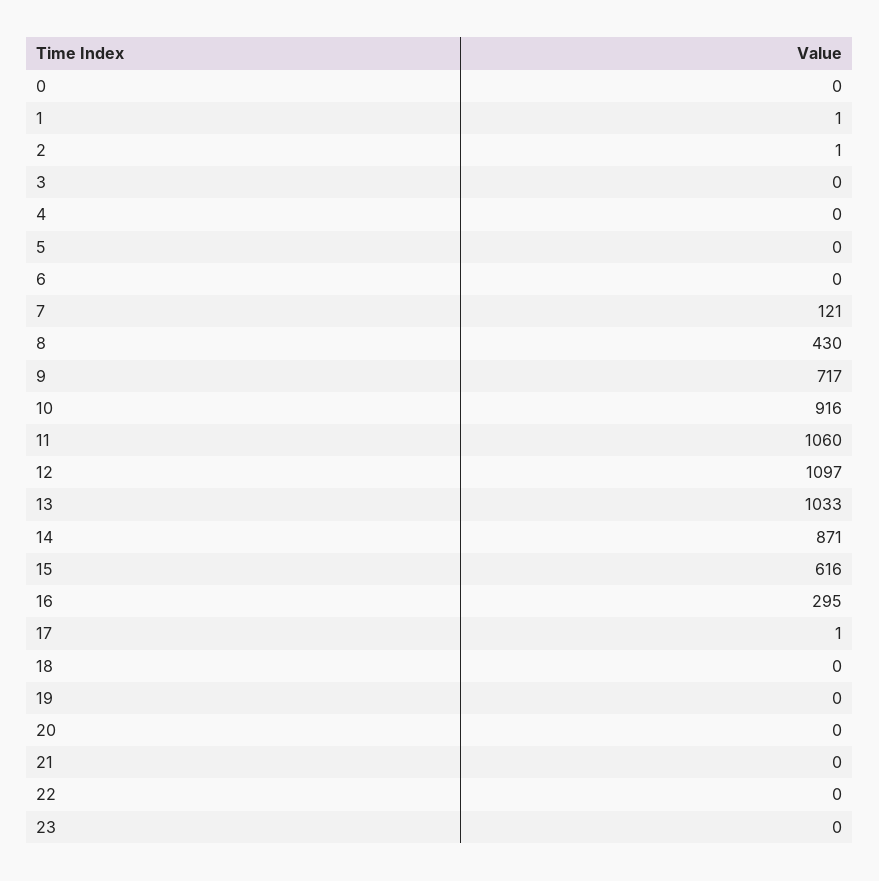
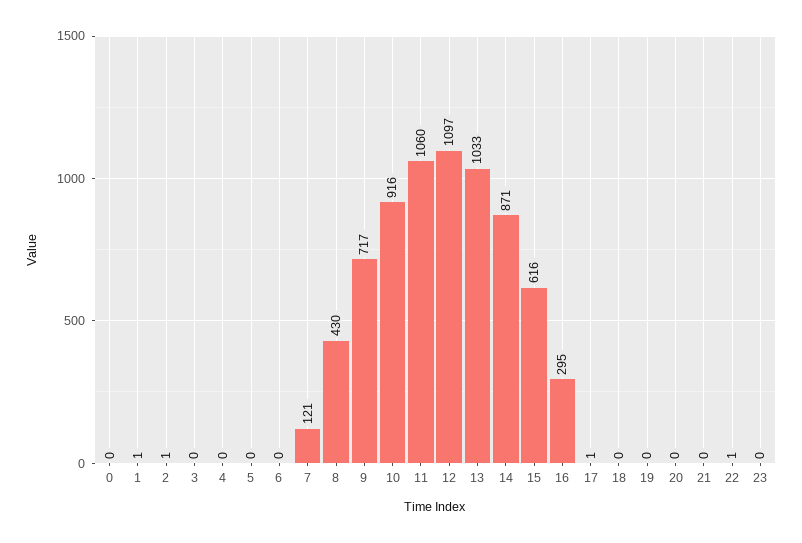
22: 0 -> 1

